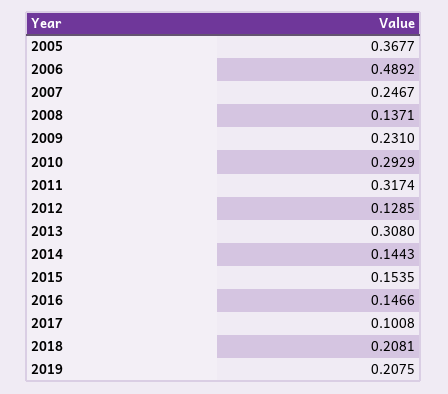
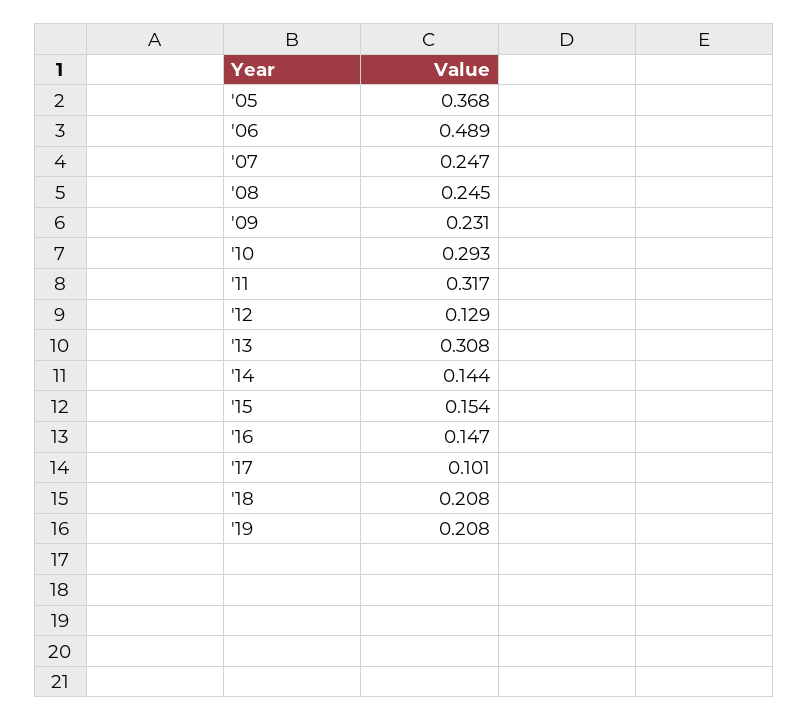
2008: 0.1371 -> 0.245

